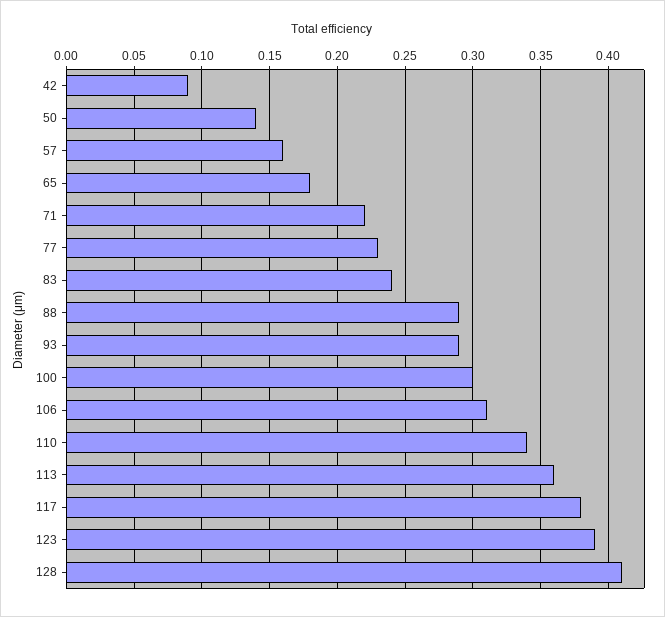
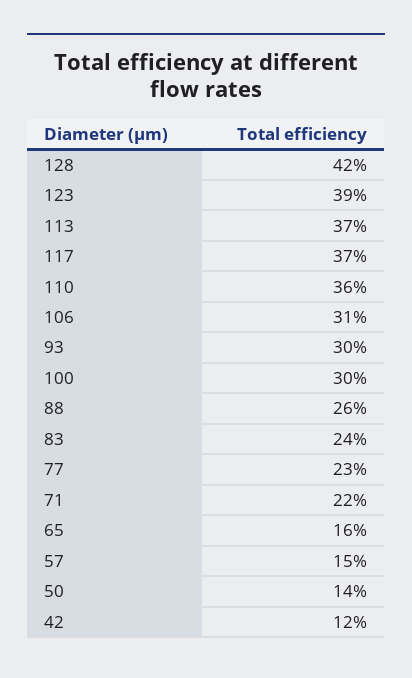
42: 0.09 -> 0.12
57: 0.16 -> 0.15
65: 0.18 -> 0.16
88: 0.29 -> 0.26
93: 0.29 -> 0.3
110: 0.34 -> 0.36
113: 0.36 -> 0.37
117: 0.38 -> 0.37
128: 0.41 -> 0.42

